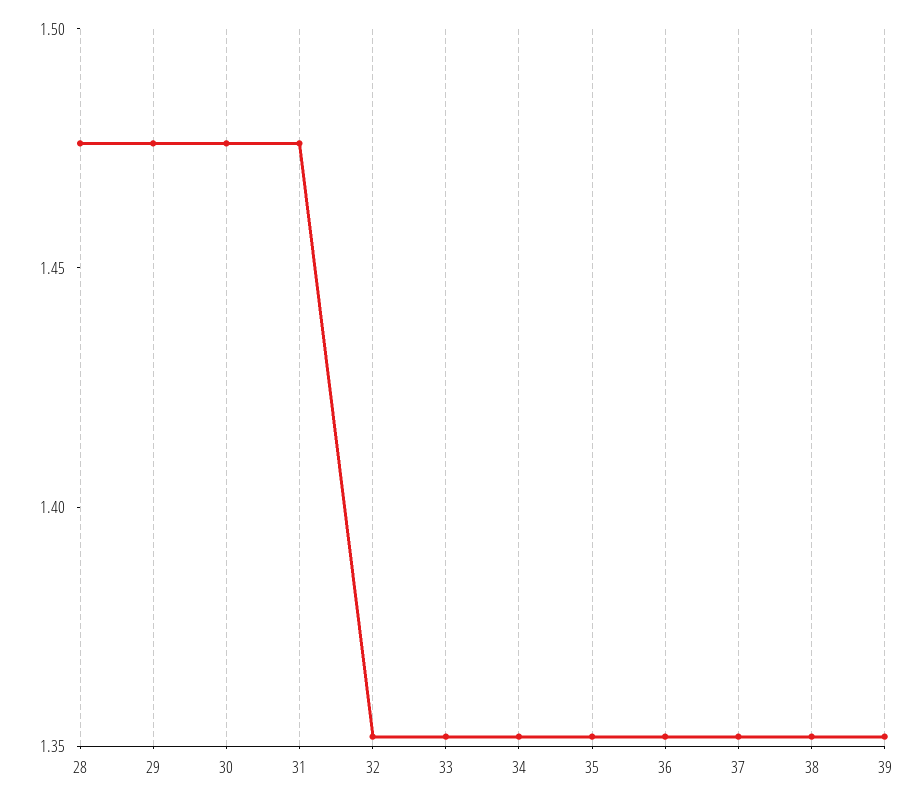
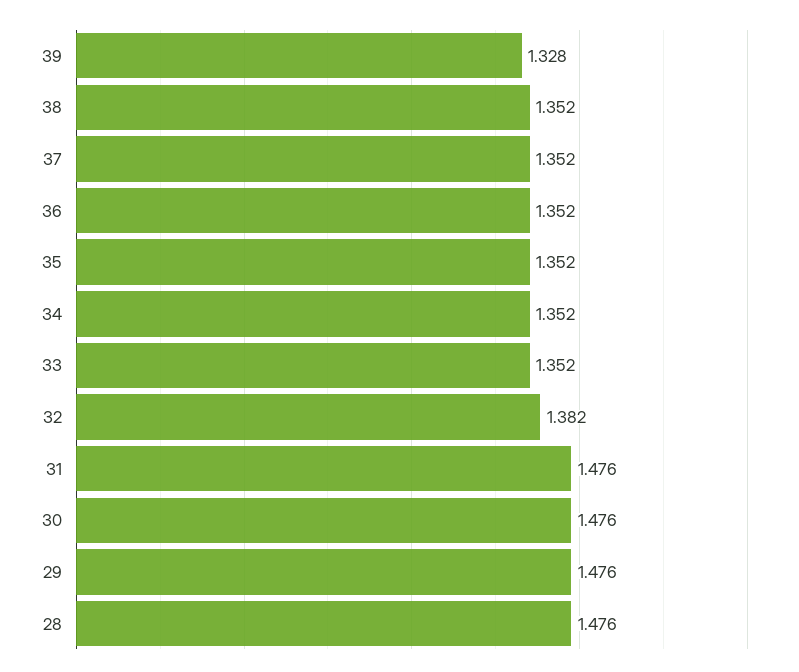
32: 1.35 -> 1.382
39: 1.35 -> 1.328

